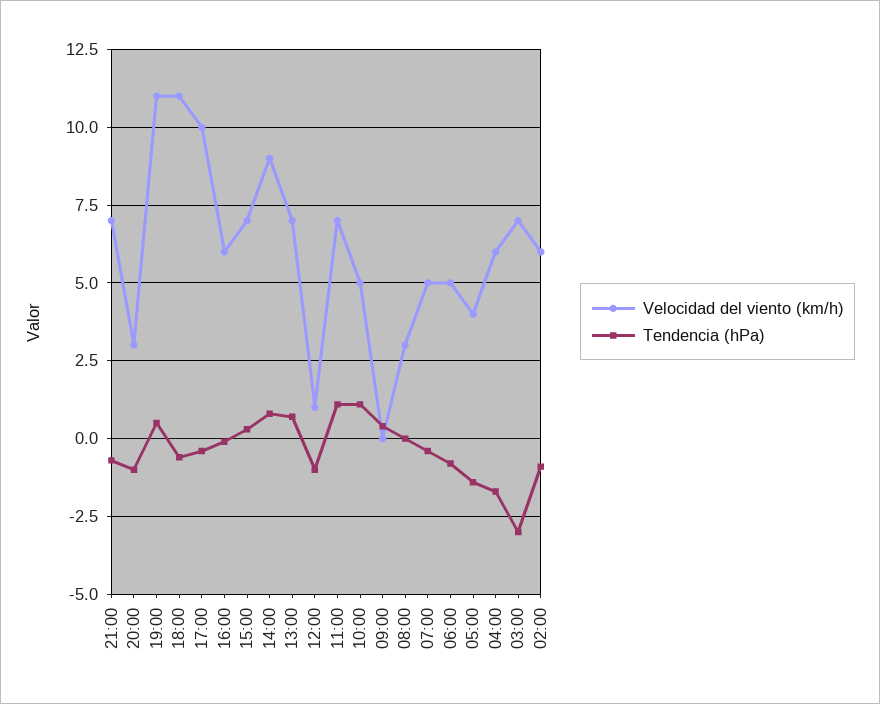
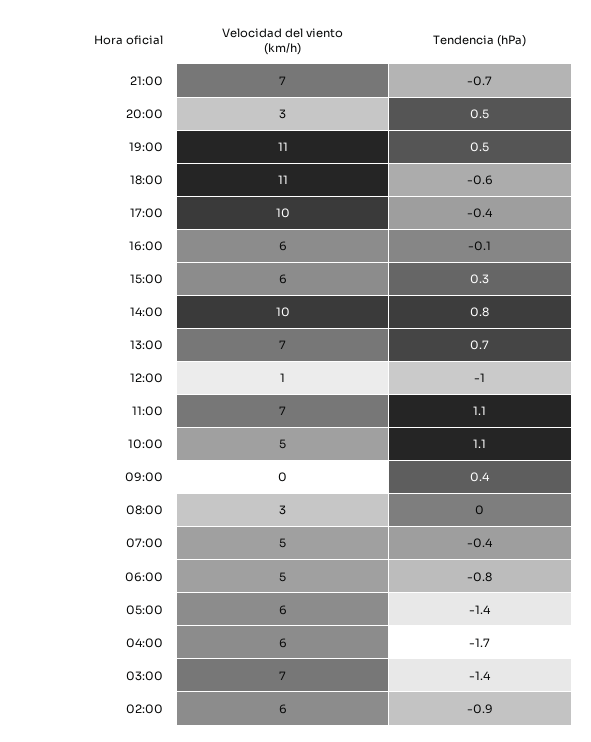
Tendencia (hPa), 20:00: -1 -> 0.5
Velocidad del viento (km/h), 15:00: 7 -> 6
Velocidad del viento (km/h), 14:00: 9 -> 10
Velocidad del viento (km/h), 05:00: 4 -> 6
Tendencia (hPa), 03:00: -3 -> -1.4

